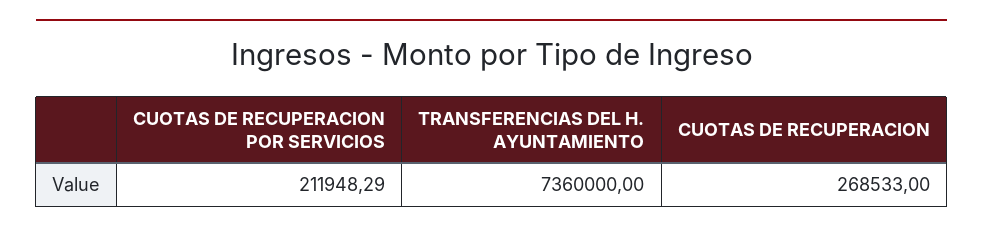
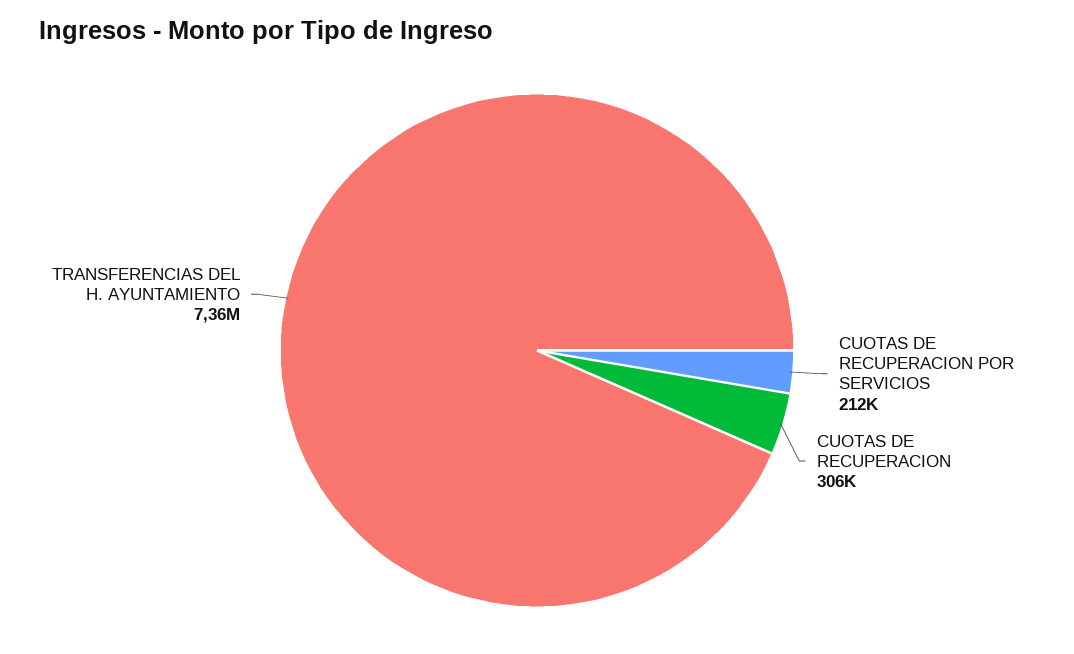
CUOTAS DE RECUPERACION: 268533 -> 306000

